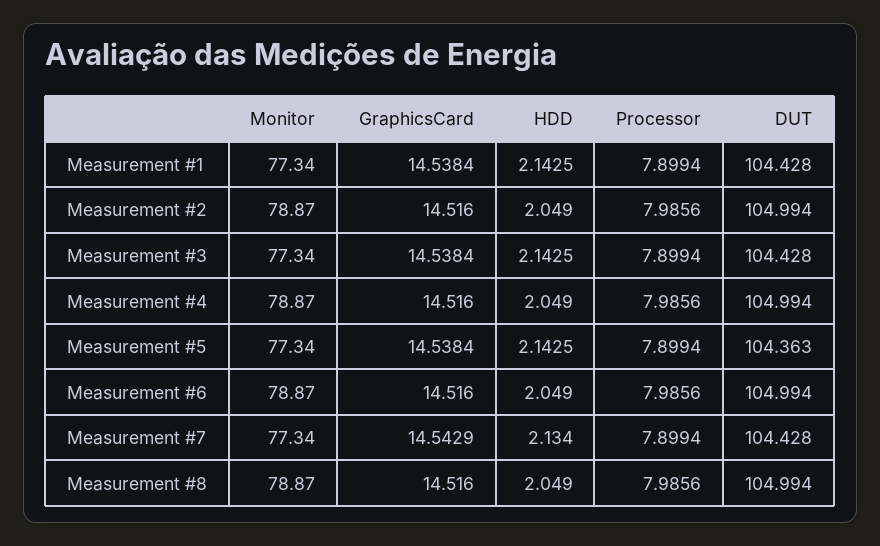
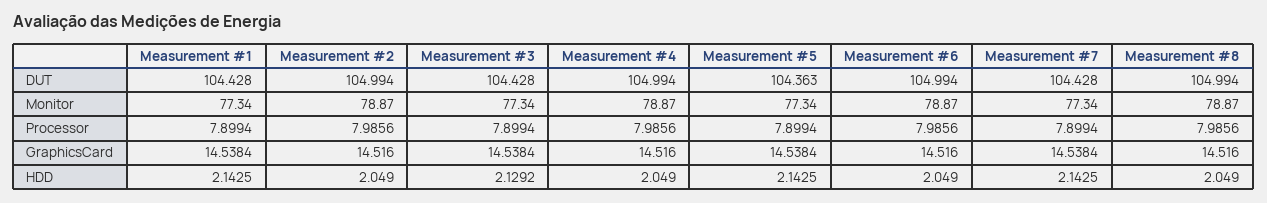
HDD, Measurement #3: 2.1425 -> 2.1292
GraphicsCard, Measurement #7: 14.5429 -> 14.5384
HDD, Measurement #7: 2.134 -> 2.1425

